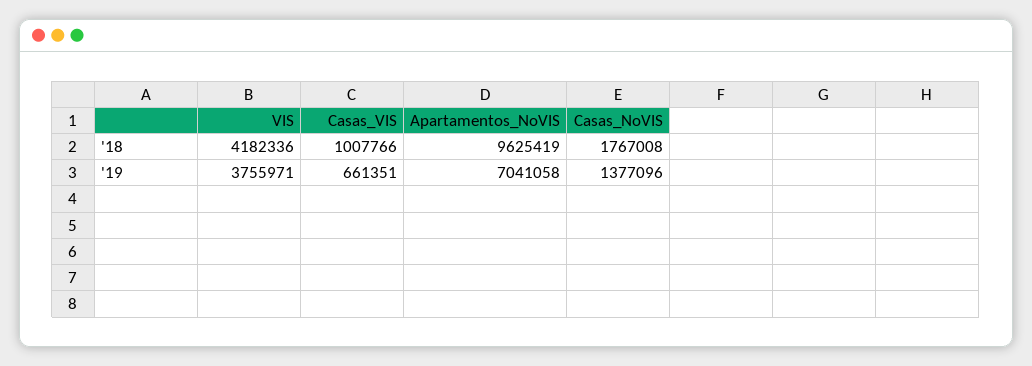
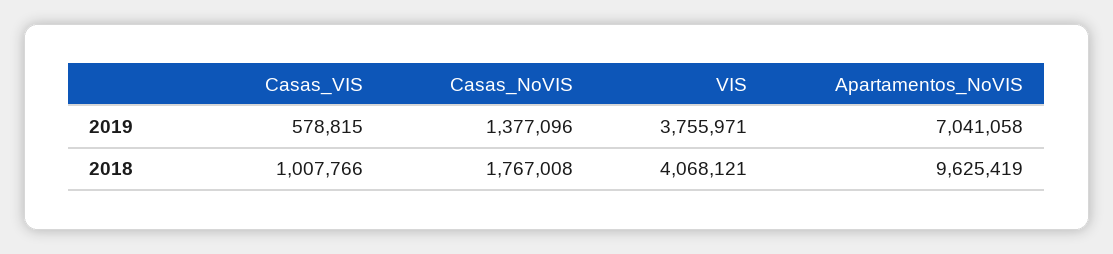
VIS, '18: 4182336 -> 4068121
Casas_VIS, '19: 661351 -> 578815

